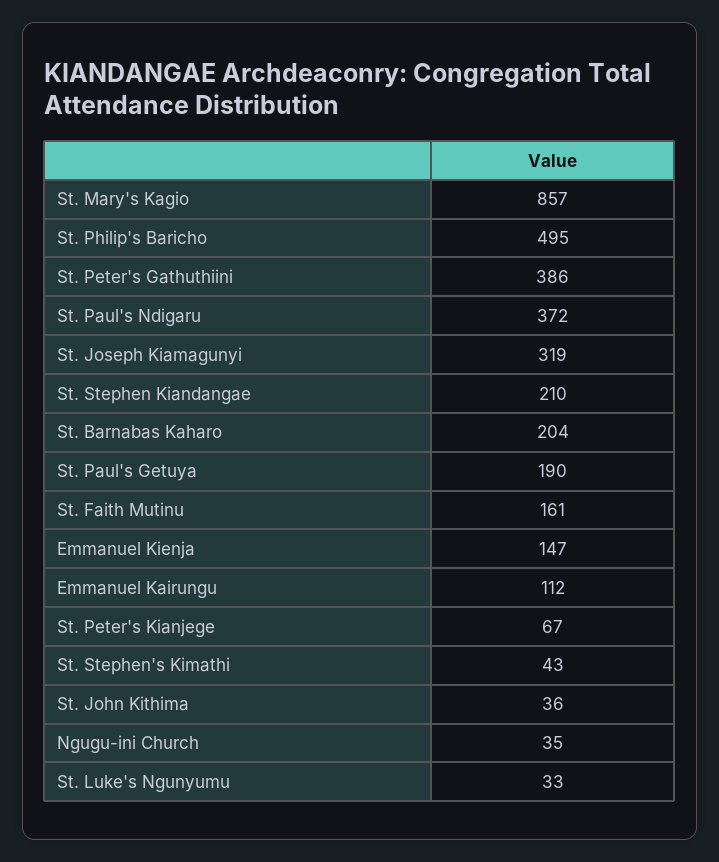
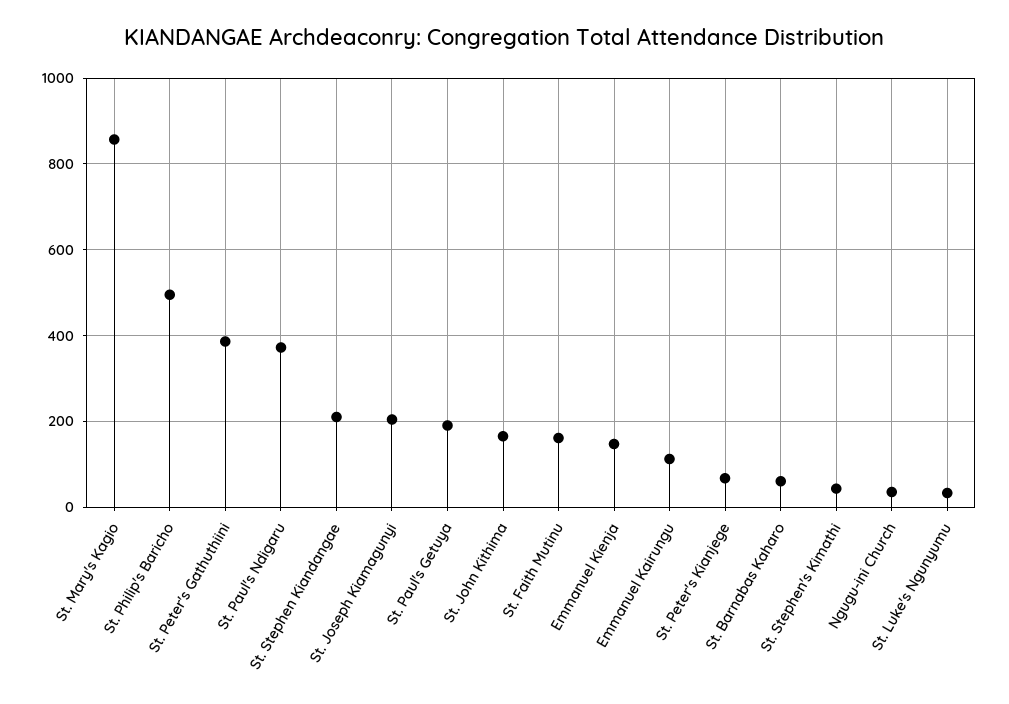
St. Joseph Kiamagunyi: 319 -> 200
St. Barnabas Kaharo: 204 -> 60
St. John Kithima: 36 -> 160

